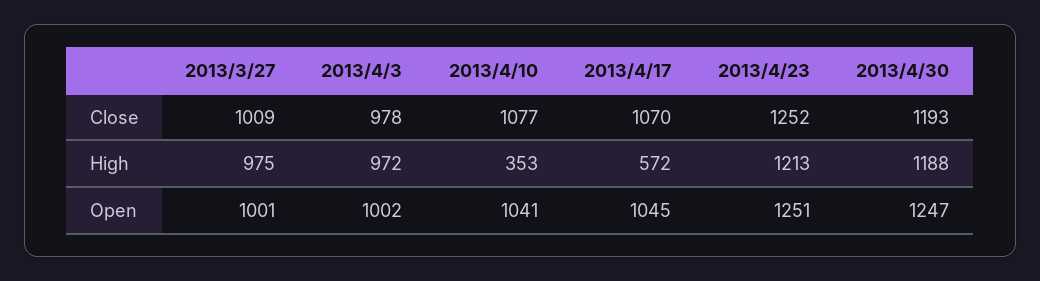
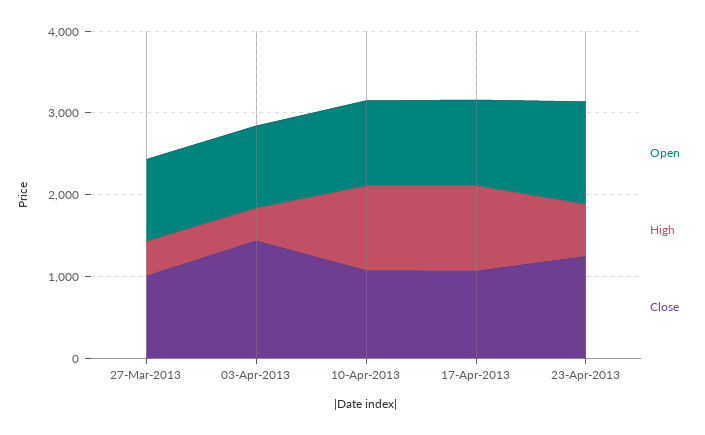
Close, 2013/4/3: 978 -> 1400
Close, 2013/4/30: 1193 -> none
High, 2013/3/27: 975 -> 400
High, 2013/4/3: 972 -> 400
High, 2013/4/10: 353 -> 1000
High, 2013/4/17: 572 -> 1000
High, 2013/4/23: 1213 -> 600
High, 2013/4/30: 1188 -> none
Open, 2013/4/30: 1247 -> none

